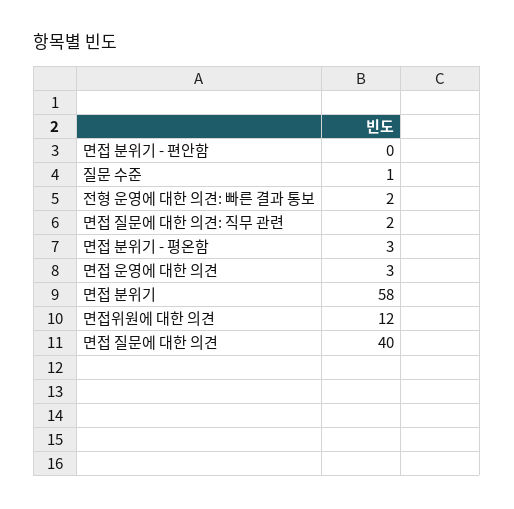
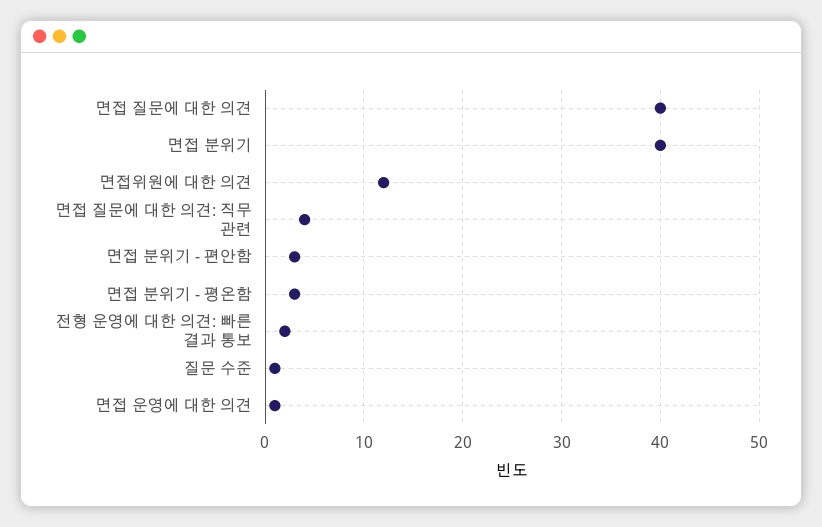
면접 분위기 - 편안함: 0 -> 3
면접 질문에 대한 의견: 직무 관련: 2 -> 4
면접 운영에 대한 의견: 3 -> 1
면접 분위기: 58 -> 40

